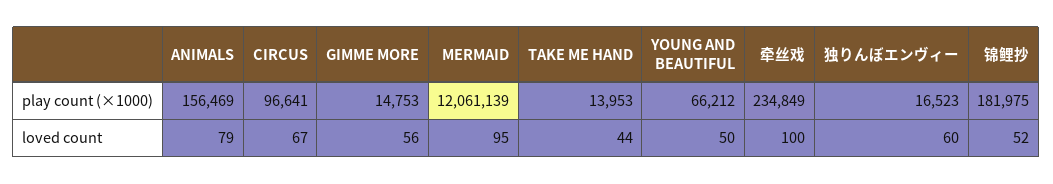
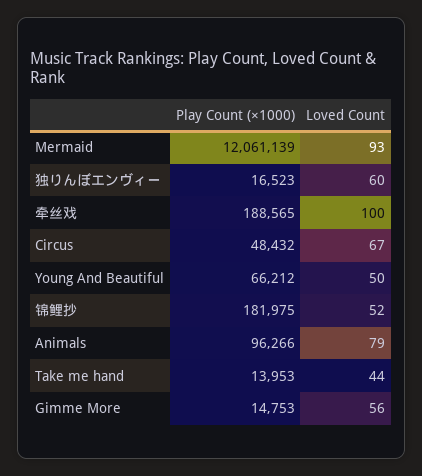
ANIMALS, play count (×1000): 156469 -> 96266
CIRCUS, play count (×1000): 96641 -> 48432
牵丝戏, play count (×1000): 234849 -> 188565
MERMAID, loved count: 95 -> 93

